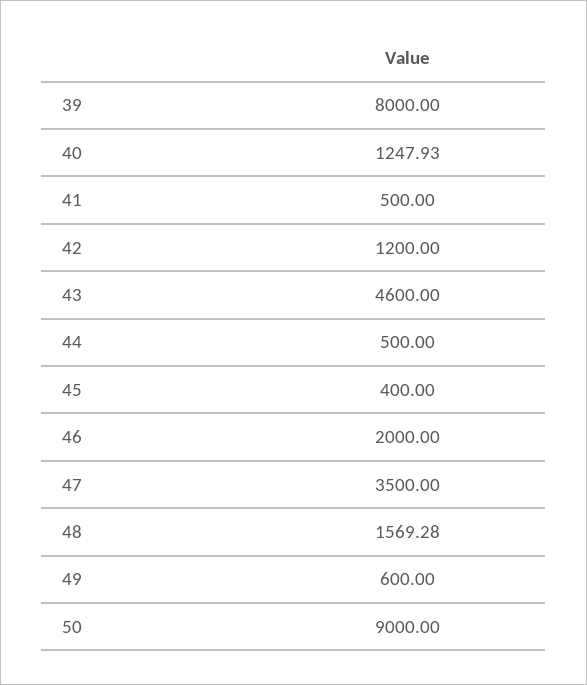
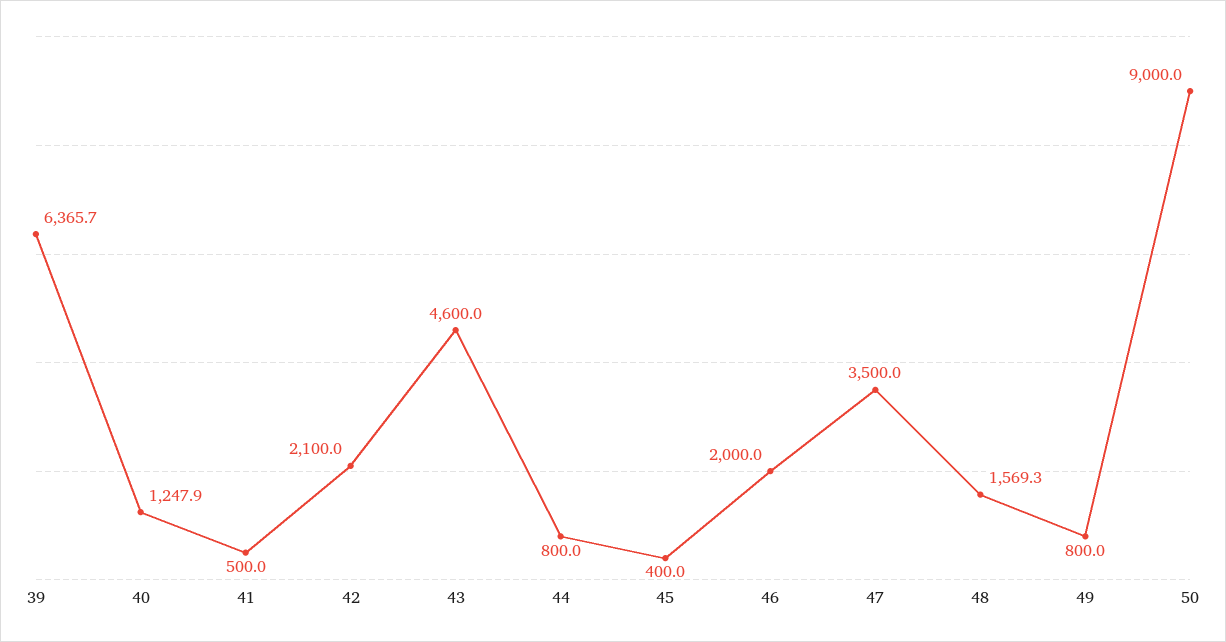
39: 8000 -> 6365.7
42: 1200 -> 2100
44: 500 -> 800
49: 600 -> 800

